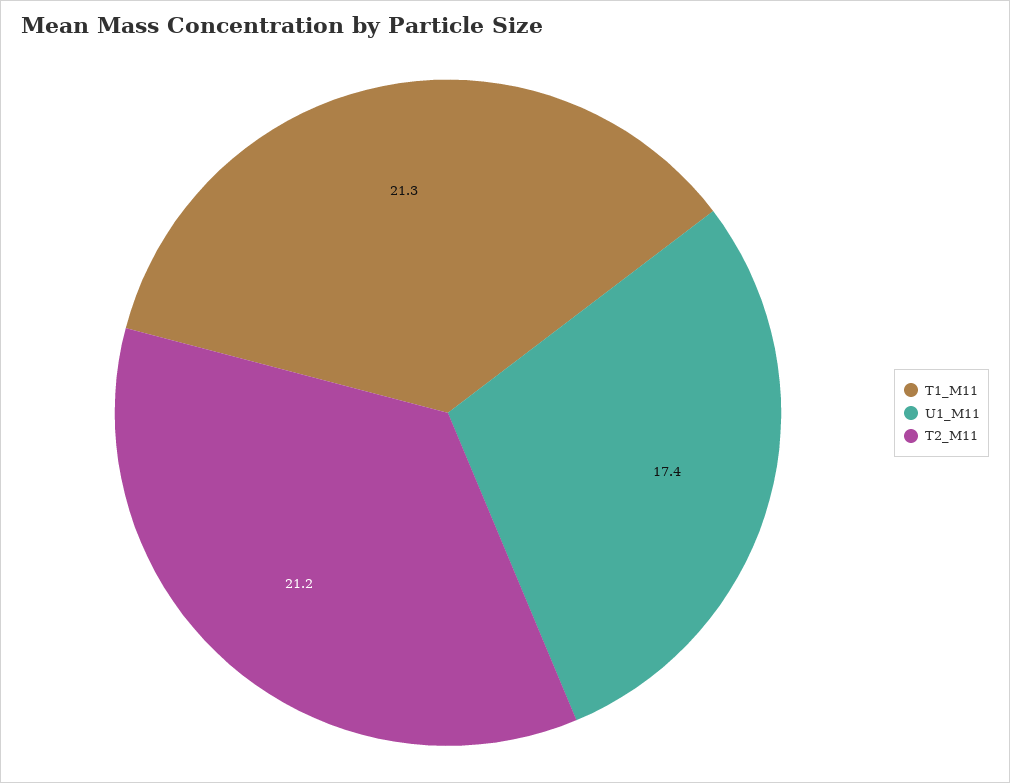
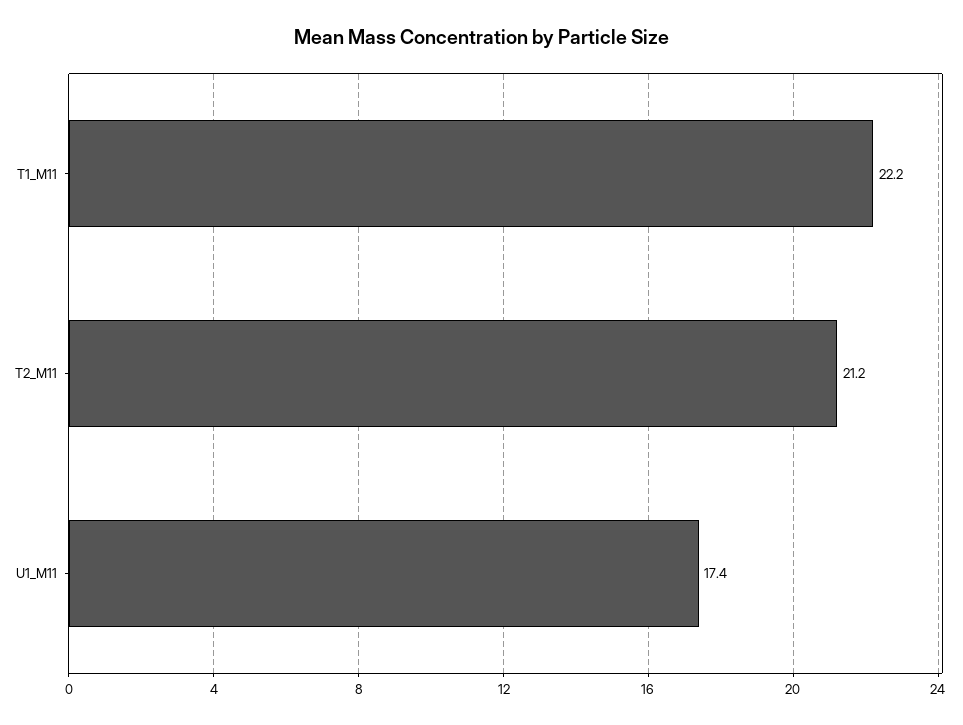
T1_M11: 21.3 -> 22.2

